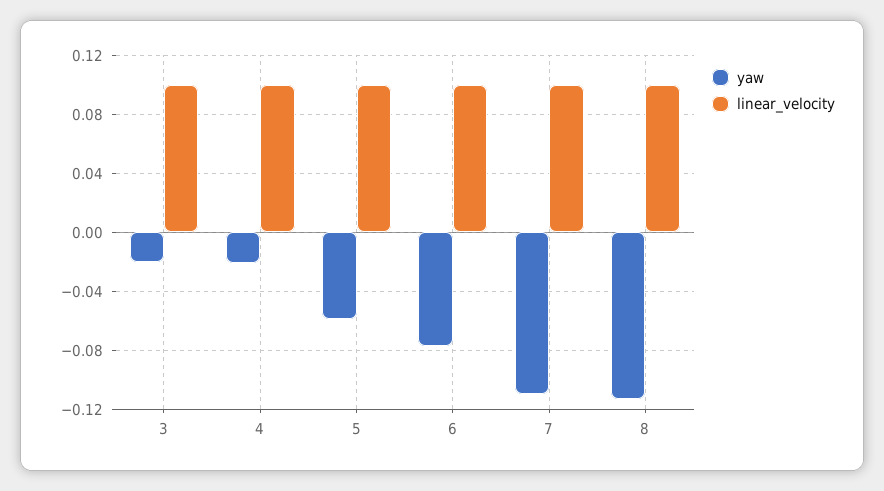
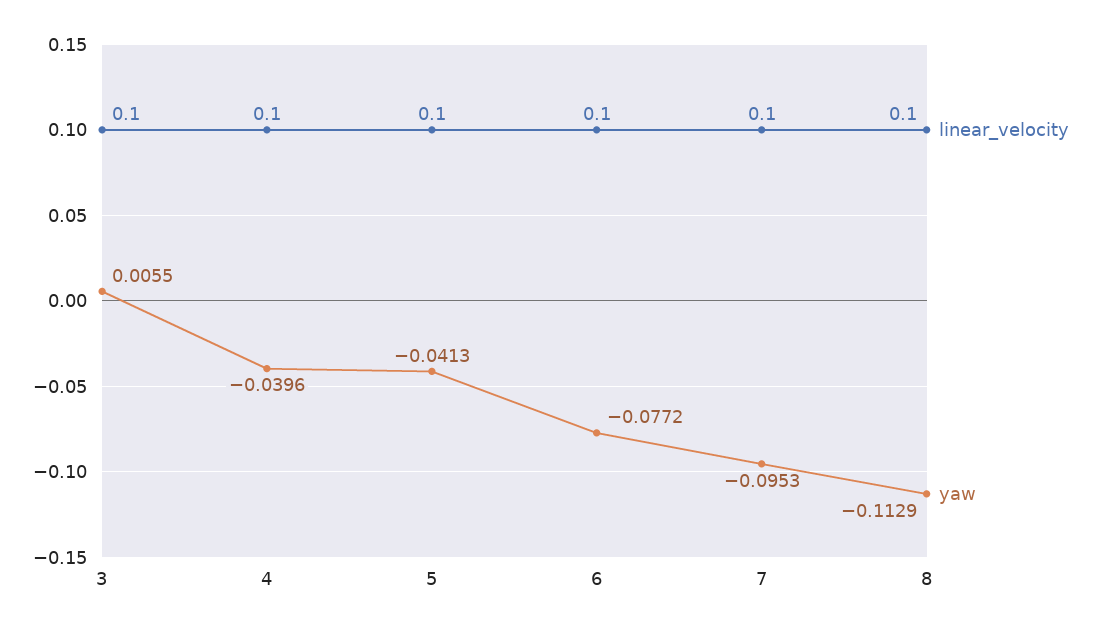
yaw, 3: -0.02 -> 0.0055
yaw, 4: -0.02 -> -0.0396
yaw, 5: -0.06 -> -0.0413
yaw, 7: -0.11 -> -0.0953

